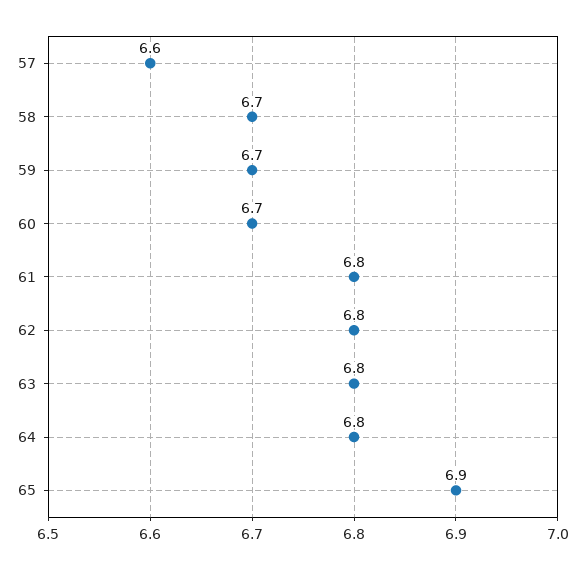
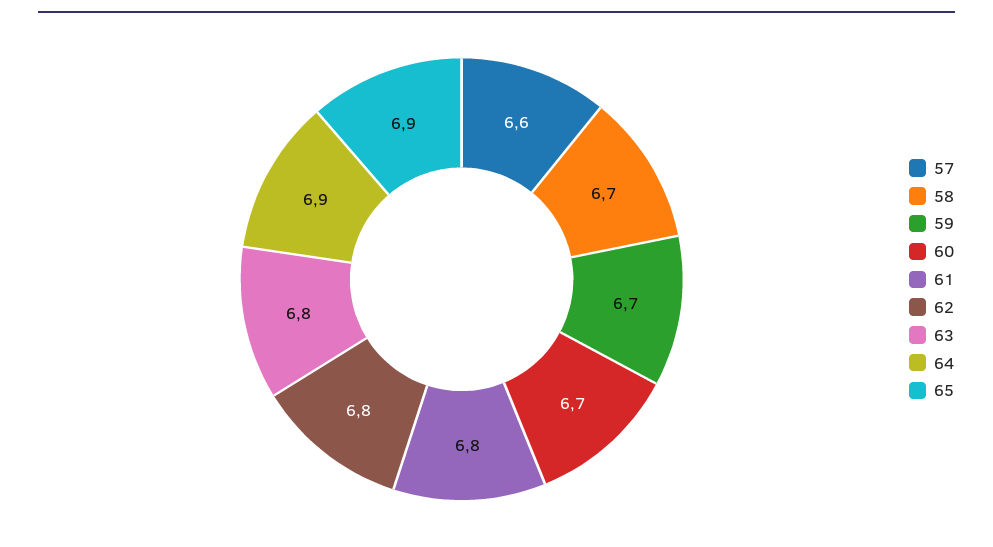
64: 6.8 -> 6.9

